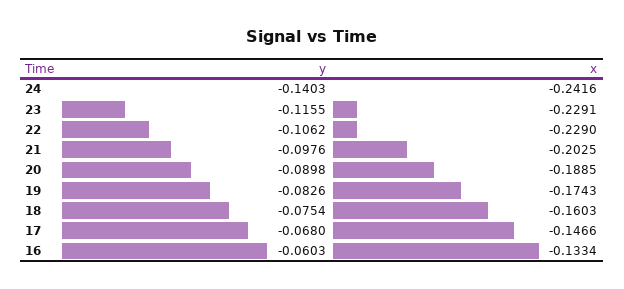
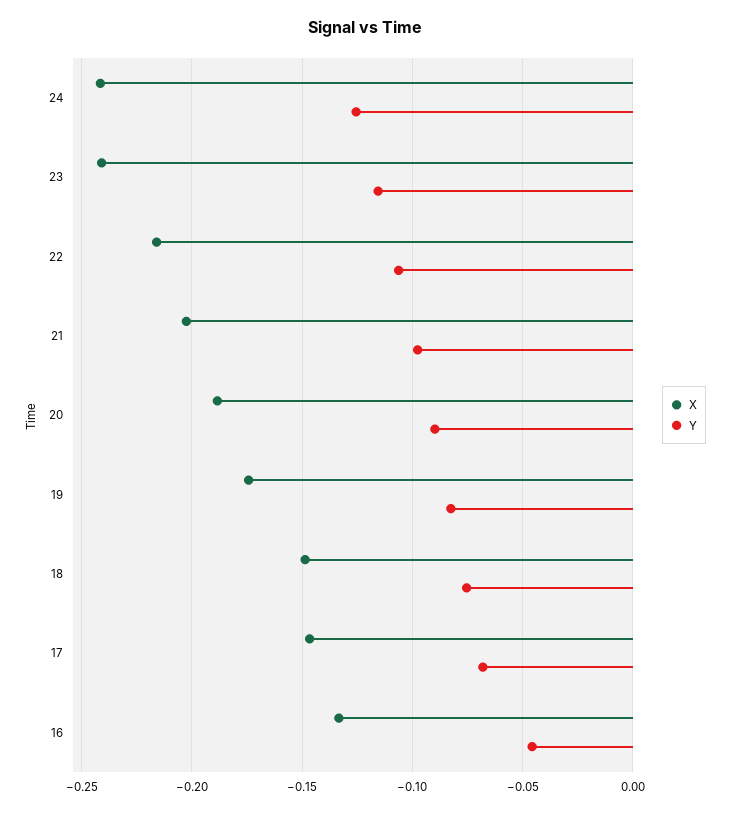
y, 24: -0.1403 -> -0.125
x, 23: -0.2291 -> -0.24
x, 22: -0.229 -> -0.215
x, 18: -0.1603 -> -0.15
y, 16: -0.0603 -> -0.045

